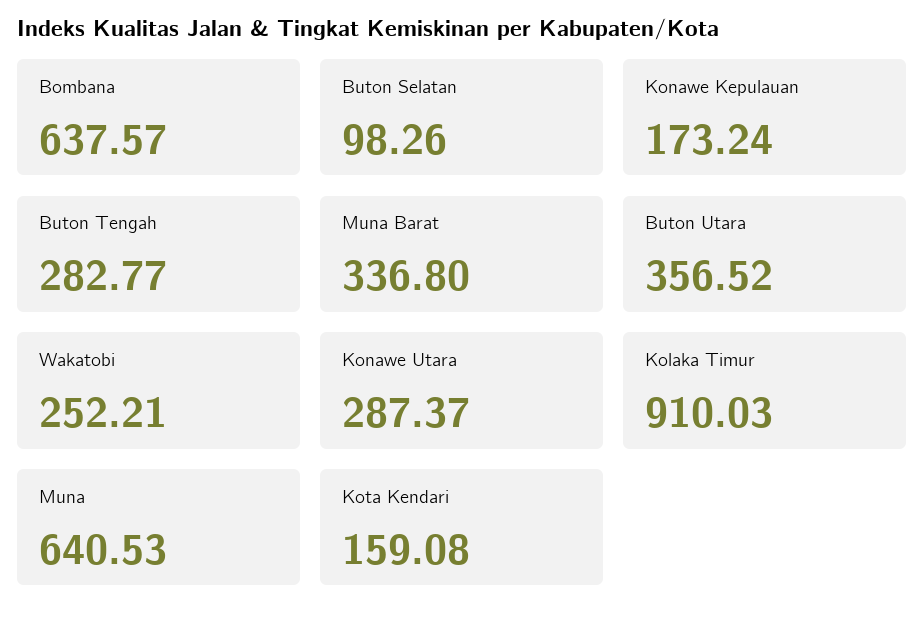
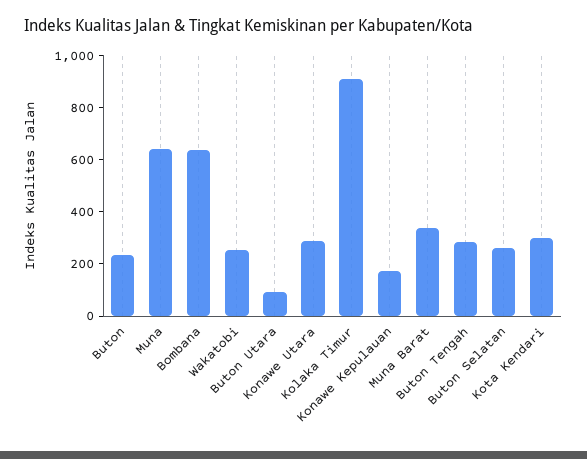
Buton Selatan: 98.26 -> 250
Buton Utara: 356.52 -> 100
Kota Kendari: 159.08 -> 300
Buton: none -> 250

